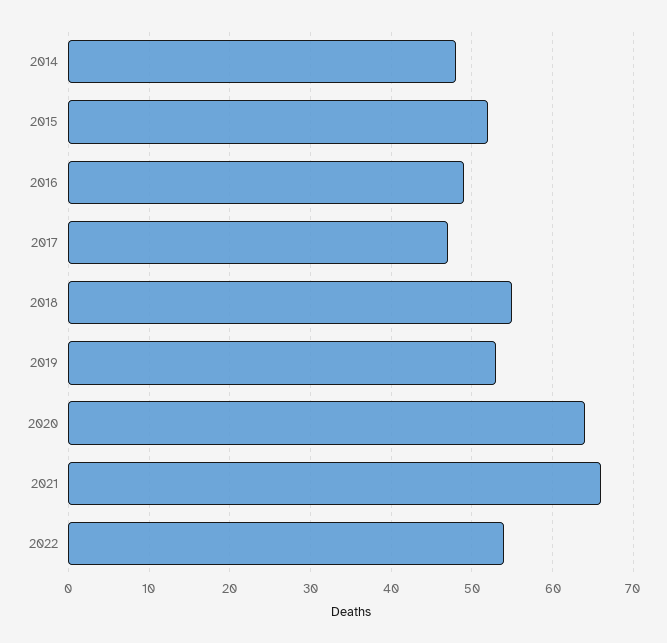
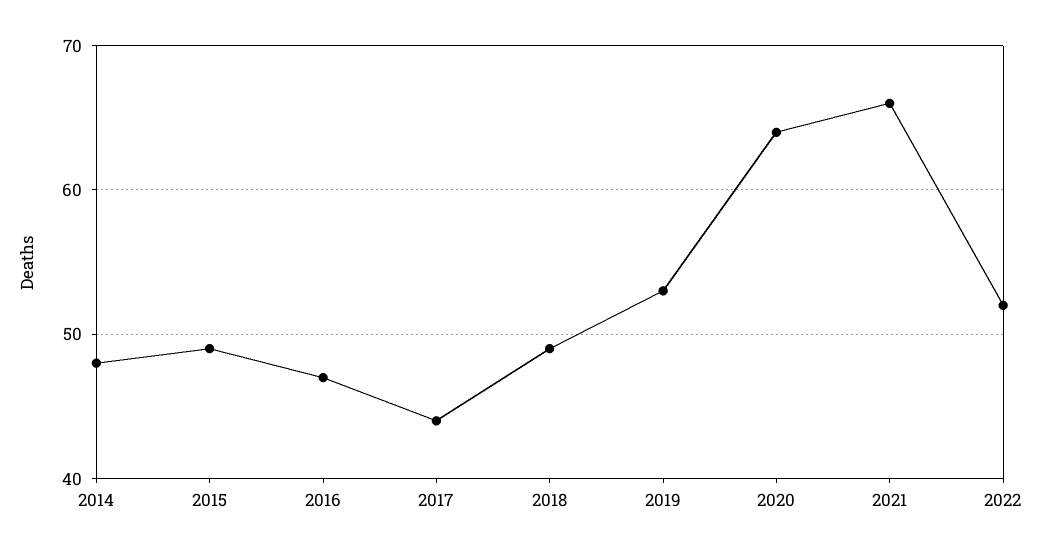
2015: 52 -> 49
2016: 49 -> 47
2017: 47 -> 44
2018: 55 -> 49
2022: 54 -> 52

